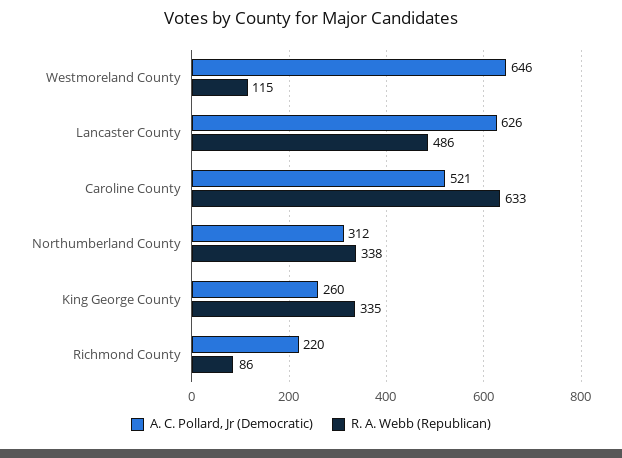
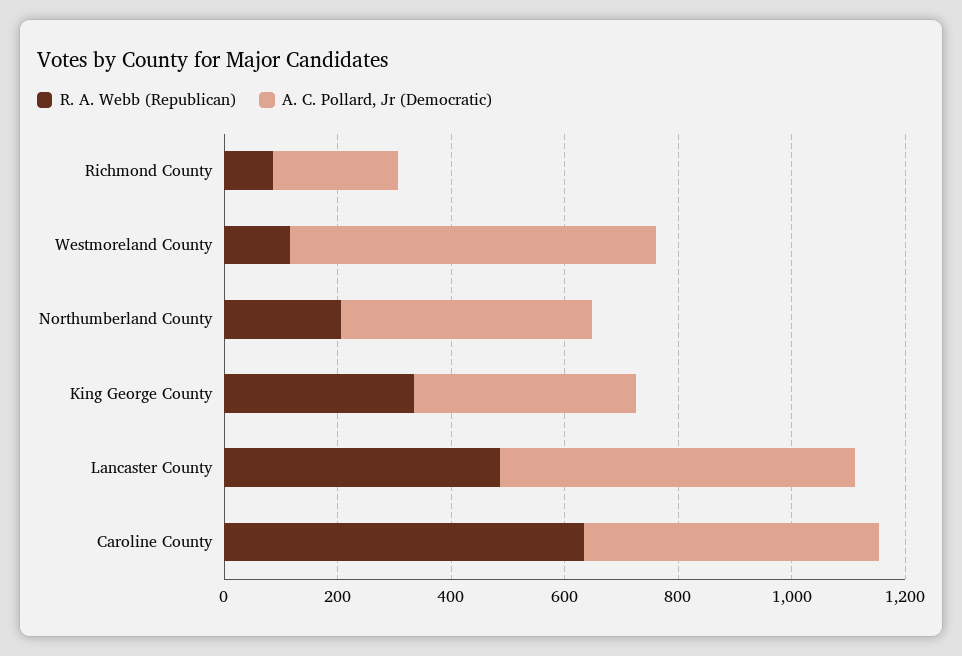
A. C. Pollard, Jr (Democratic), Northumberland County: 312 -> 450
R. A. Webb (Republican), Northumberland County: 338 -> 200
A. C. Pollard, Jr (Democratic), King George County: 260 -> 400

